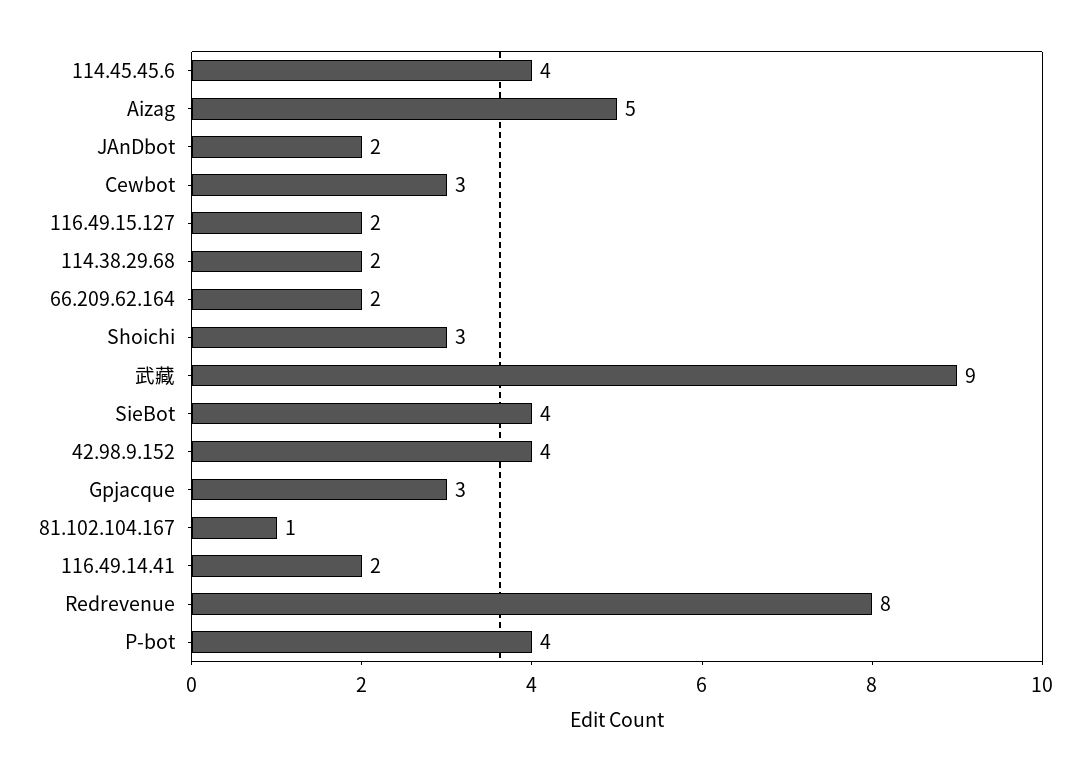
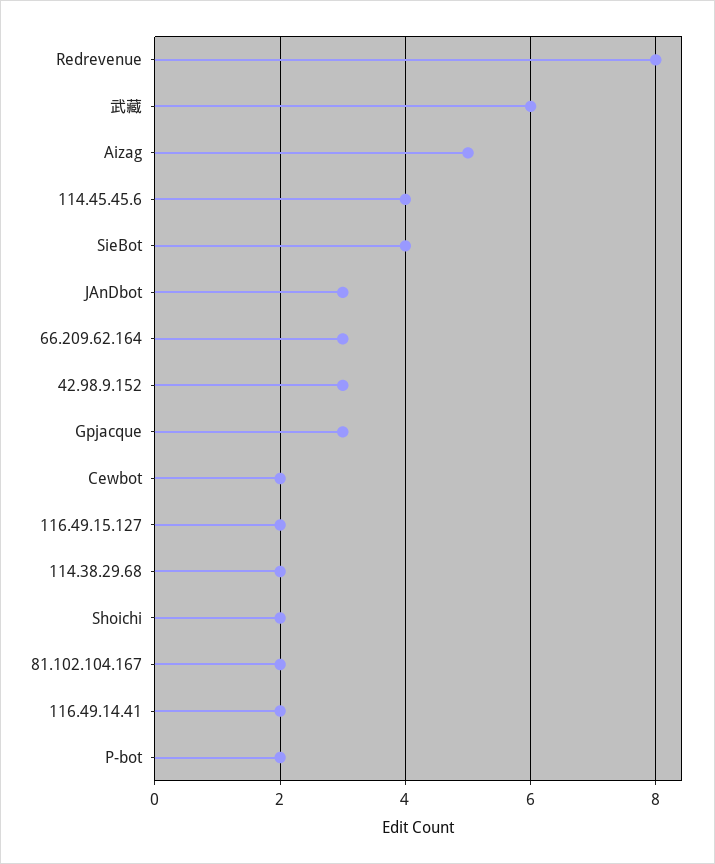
JAnDbot: 2 -> 3
Cewbot: 3 -> 2
66.209.62.164: 2 -> 3
Shoichi: 3 -> 2
武藏: 9 -> 6
42.98.9.152: 4 -> 3
81.102.104.167: 1 -> 2
P-bot: 4 -> 2

